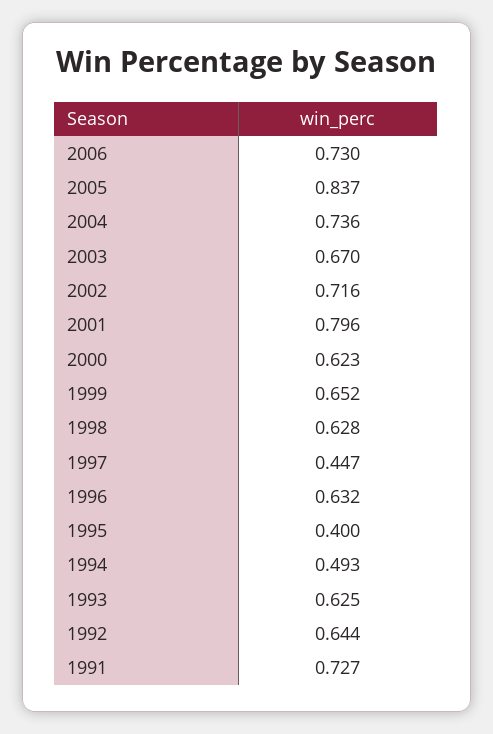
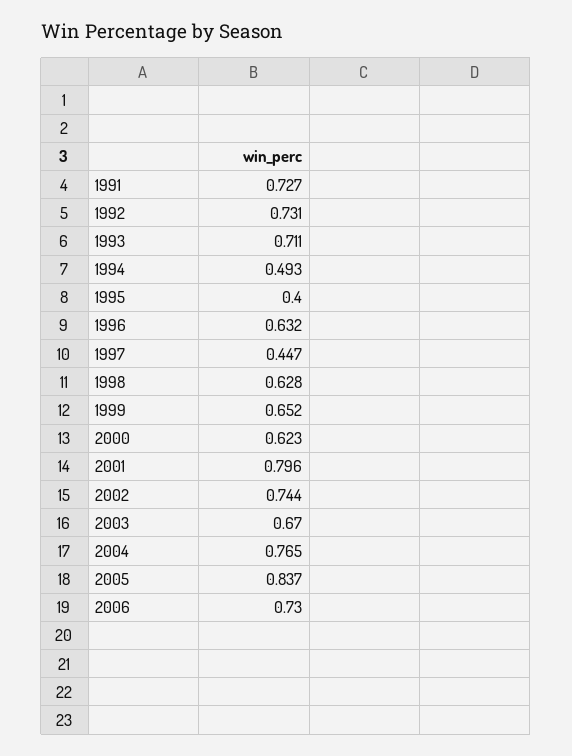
2004: 0.736 -> 0.765
2002: 0.716 -> 0.744
1993: 0.625 -> 0.711
1992: 0.644 -> 0.731

